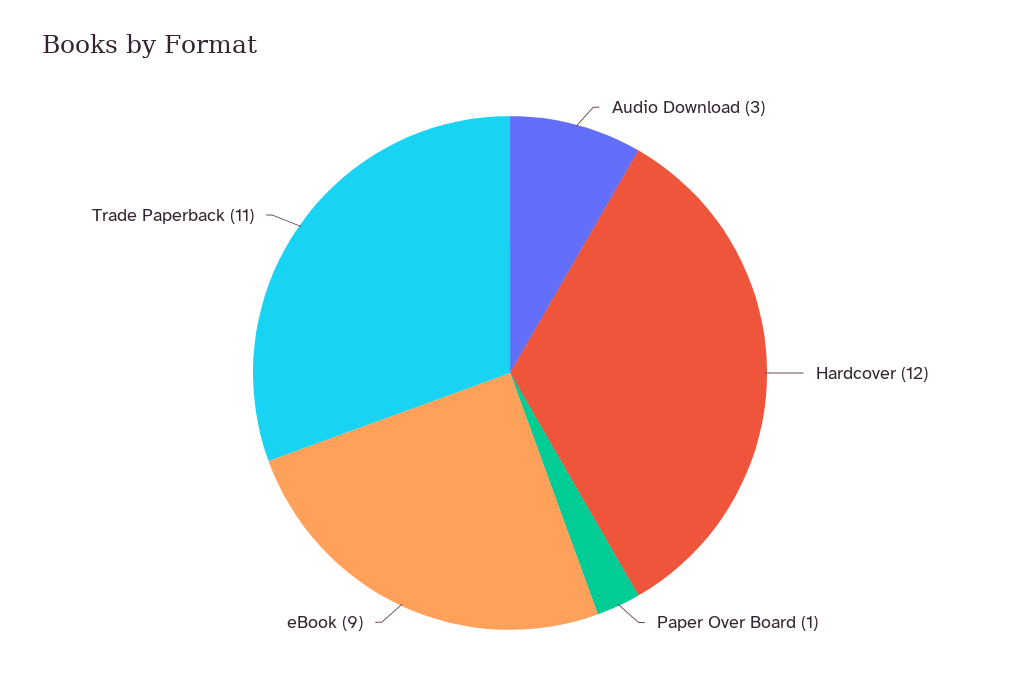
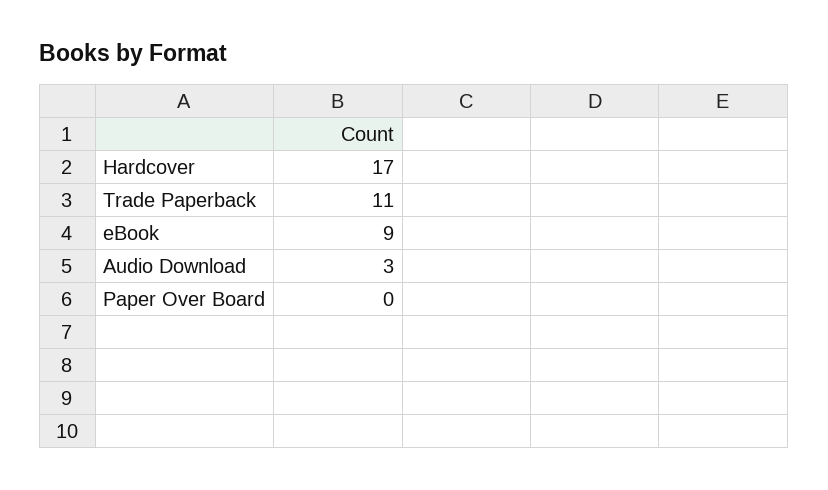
Hardcover: 12 -> 17
Paper Over Board: 1 -> 0

